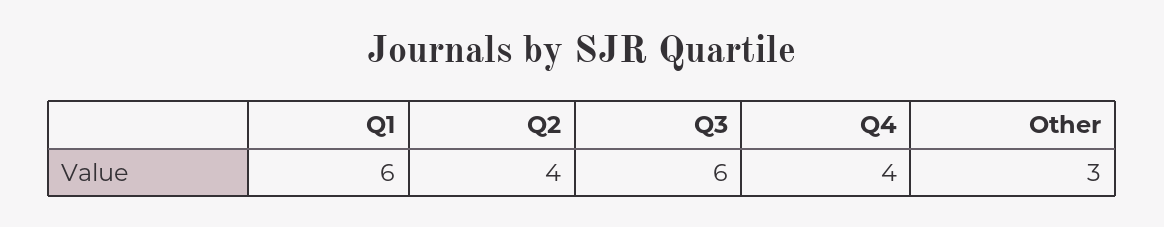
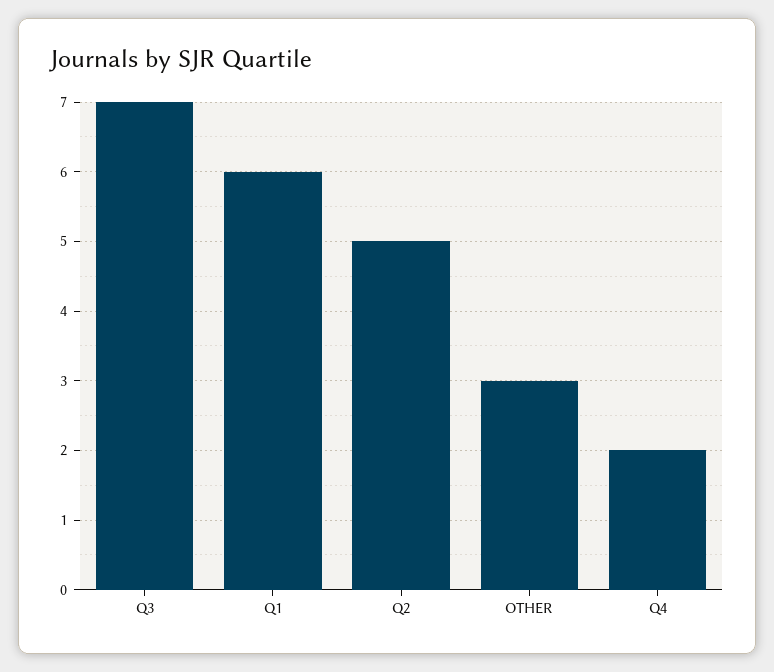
Q2: 4 -> 5
Q3: 6 -> 7
Q4: 4 -> 2

